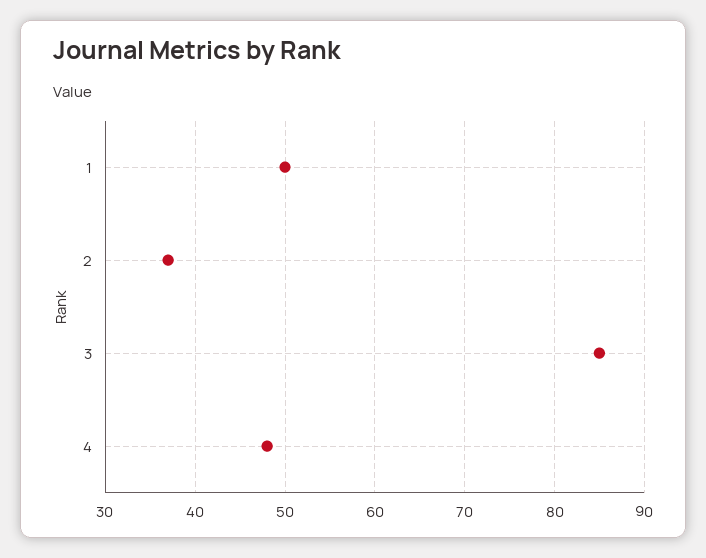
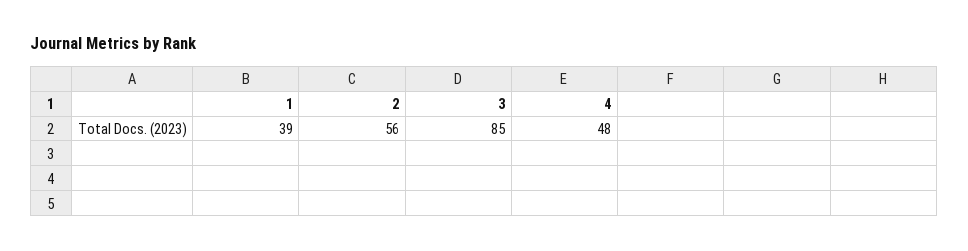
1: 50 -> 39
2: 37 -> 56

